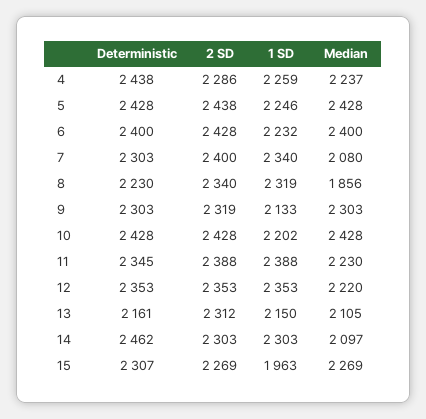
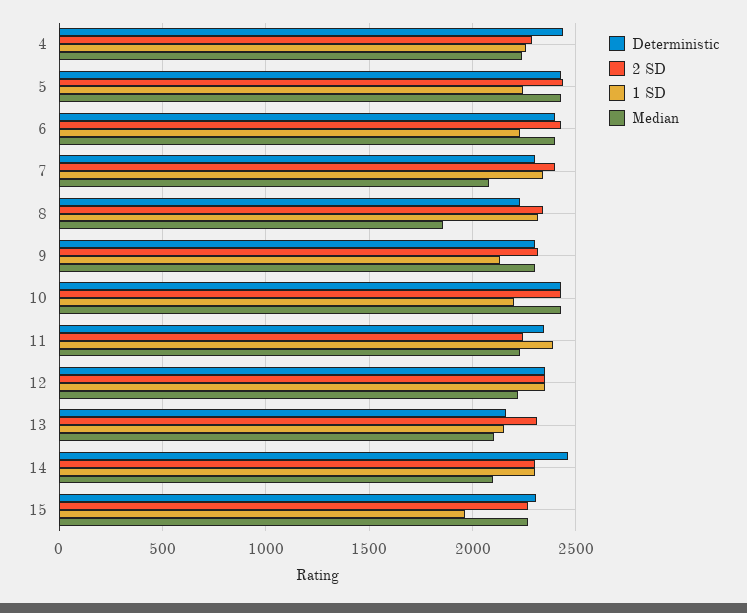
2 SD, 11: 2388 -> 2250

